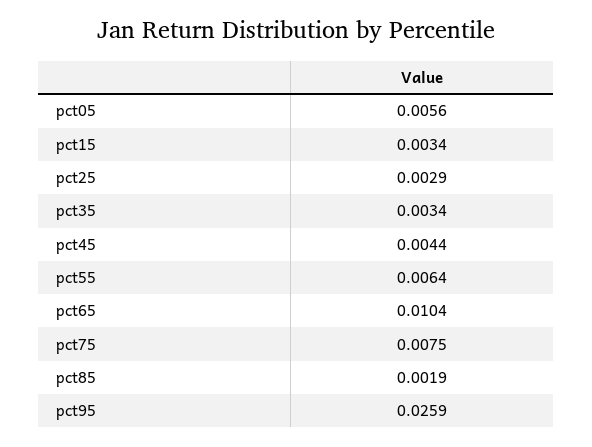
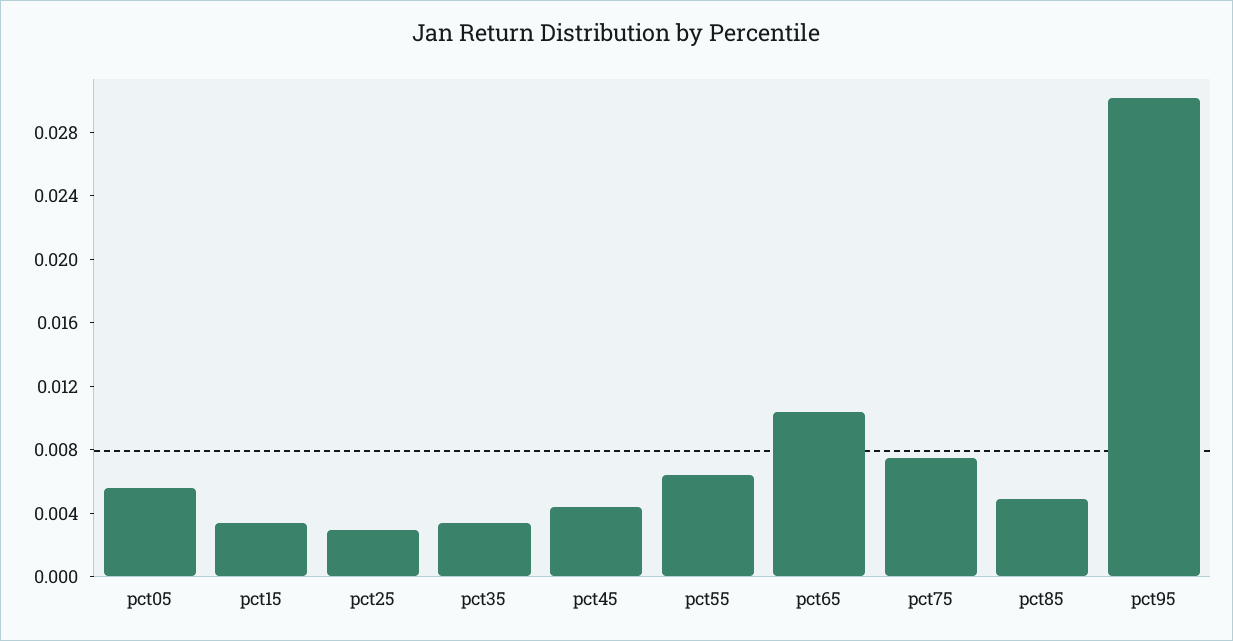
pct85: 0.0019 -> 0.005
pct95: 0.0259 -> 0.03

